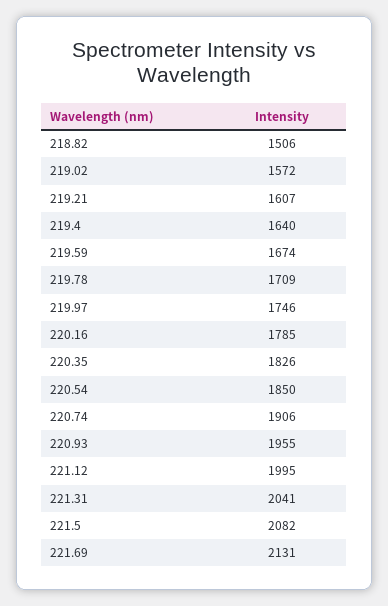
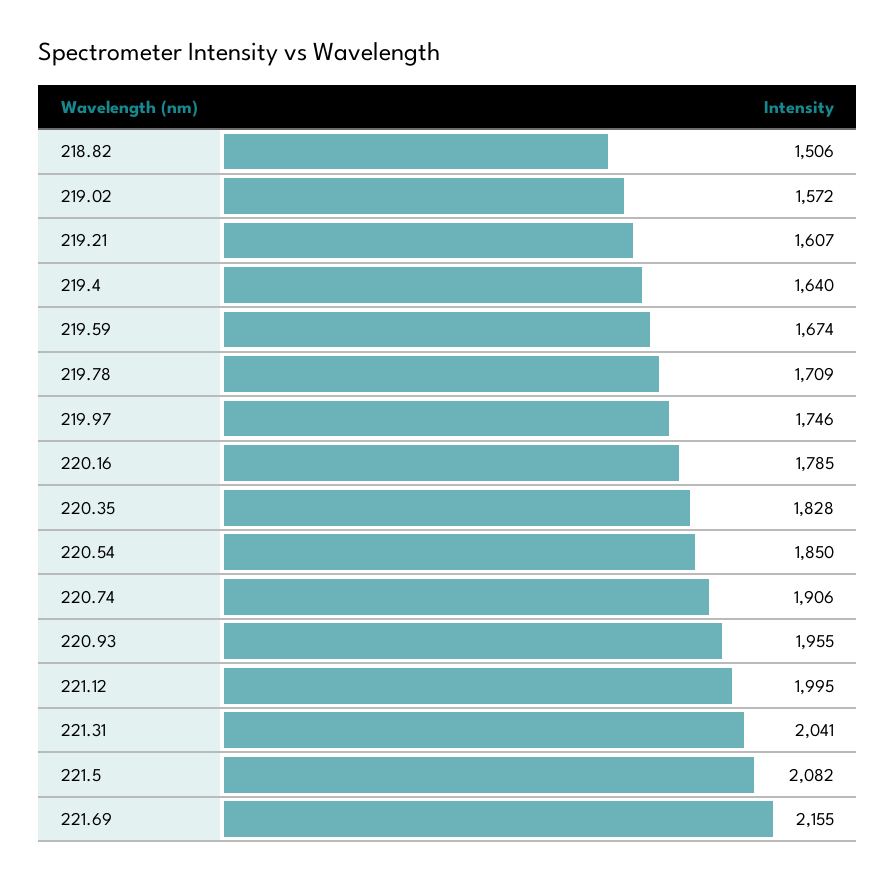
220.35: 1826 -> 1828
221.69: 2131 -> 2155

